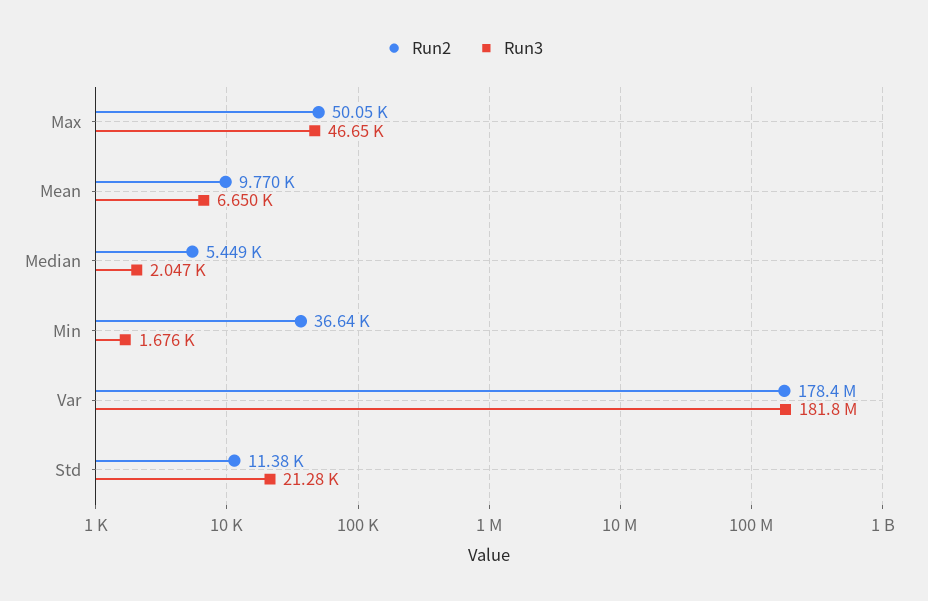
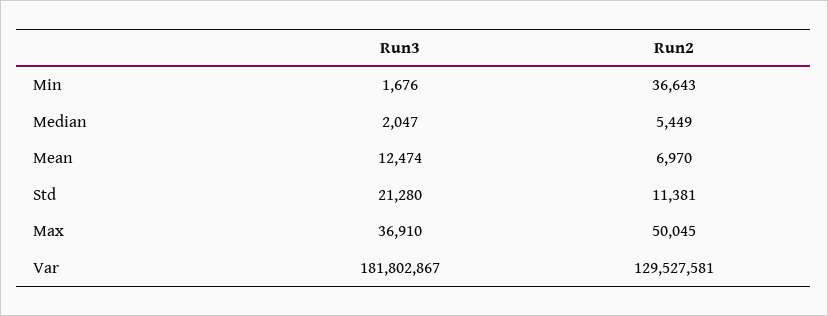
Run3, Max: 46650 -> 36910
Run2, Mean: 9770 -> 6970
Run3, Mean: 6650 -> 12474
Run2, Var: 178400000 -> 129527581

